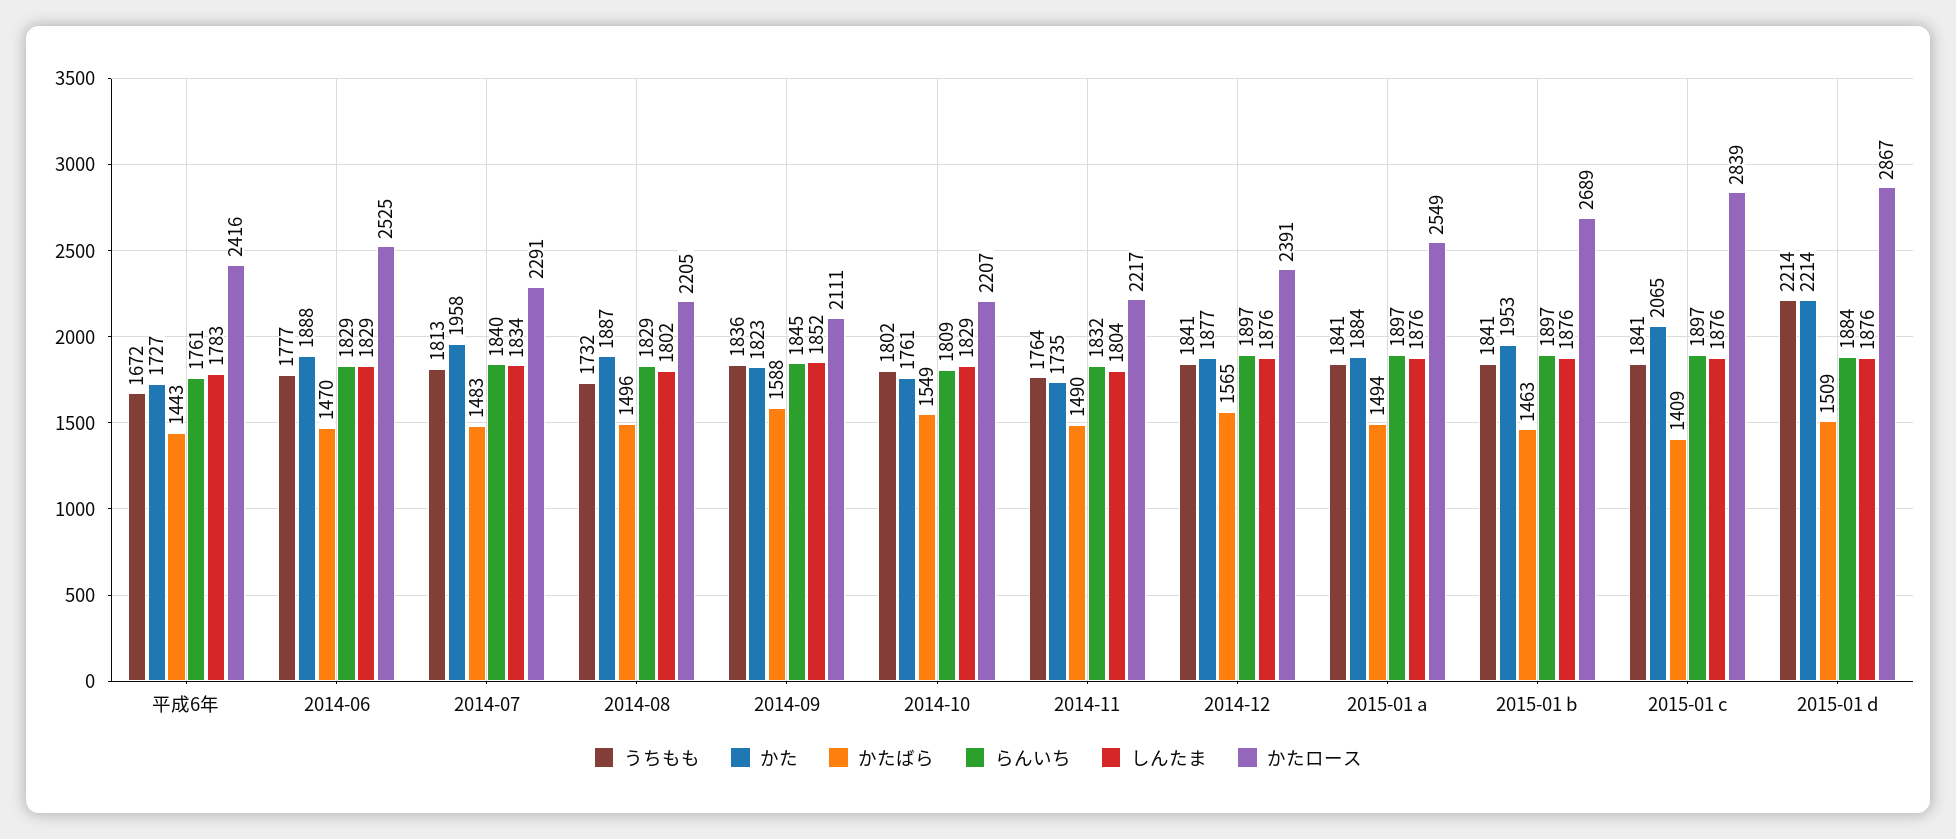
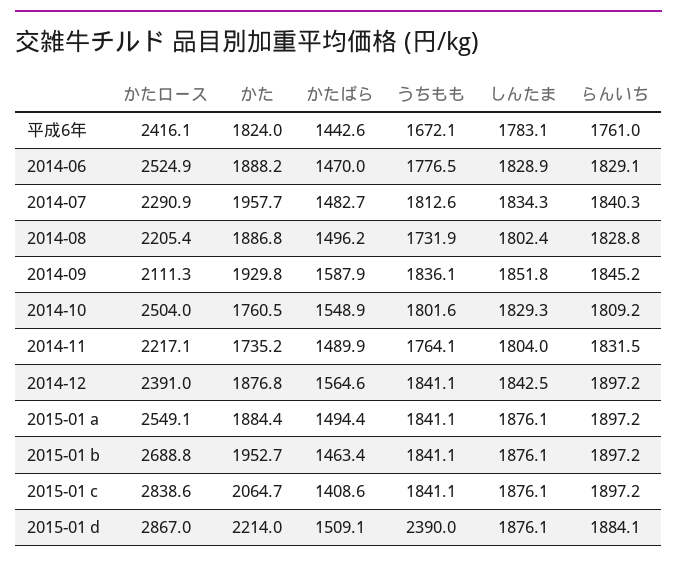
かた, 平成6年: 1727 -> 1824
かた, 2014-09: 1823 -> 1929.8
かたロース, 2014-10: 2207 -> 2504
しんたま, 2014-12: 1876 -> 1842.5
うちもも, 2015-01 d: 2214 -> 2390

